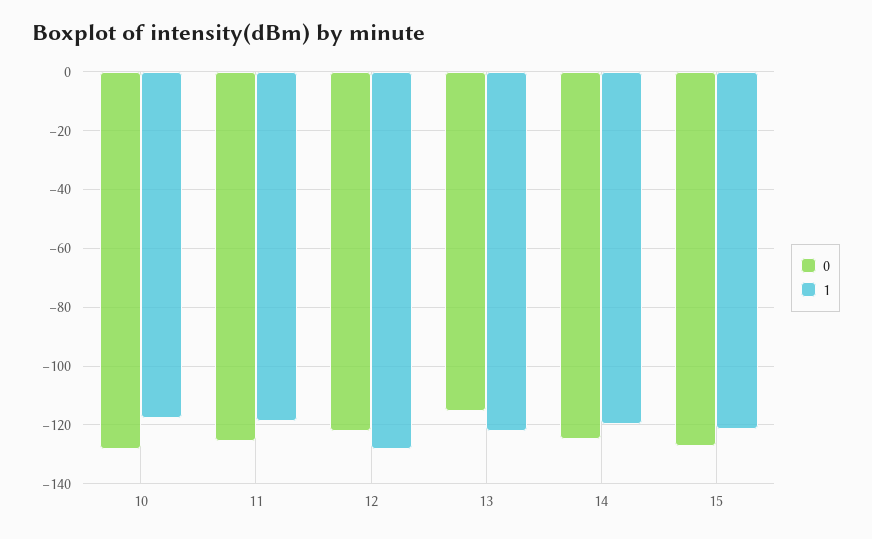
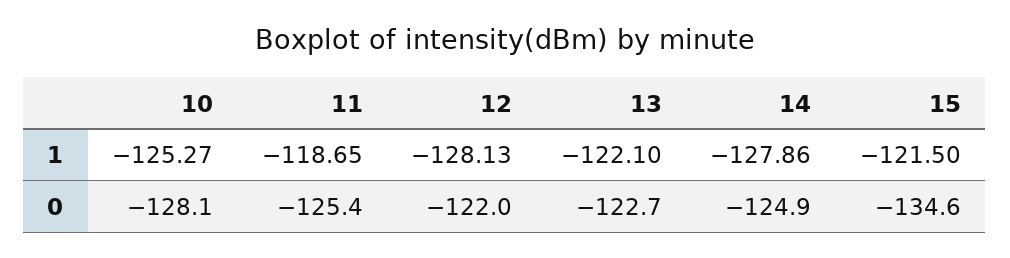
1, 10: -117.5 -> -125.27
0, 13: -115 -> -122.7
1, 14: -120 -> -127.86
0, 15: -127.5 -> -134.6

